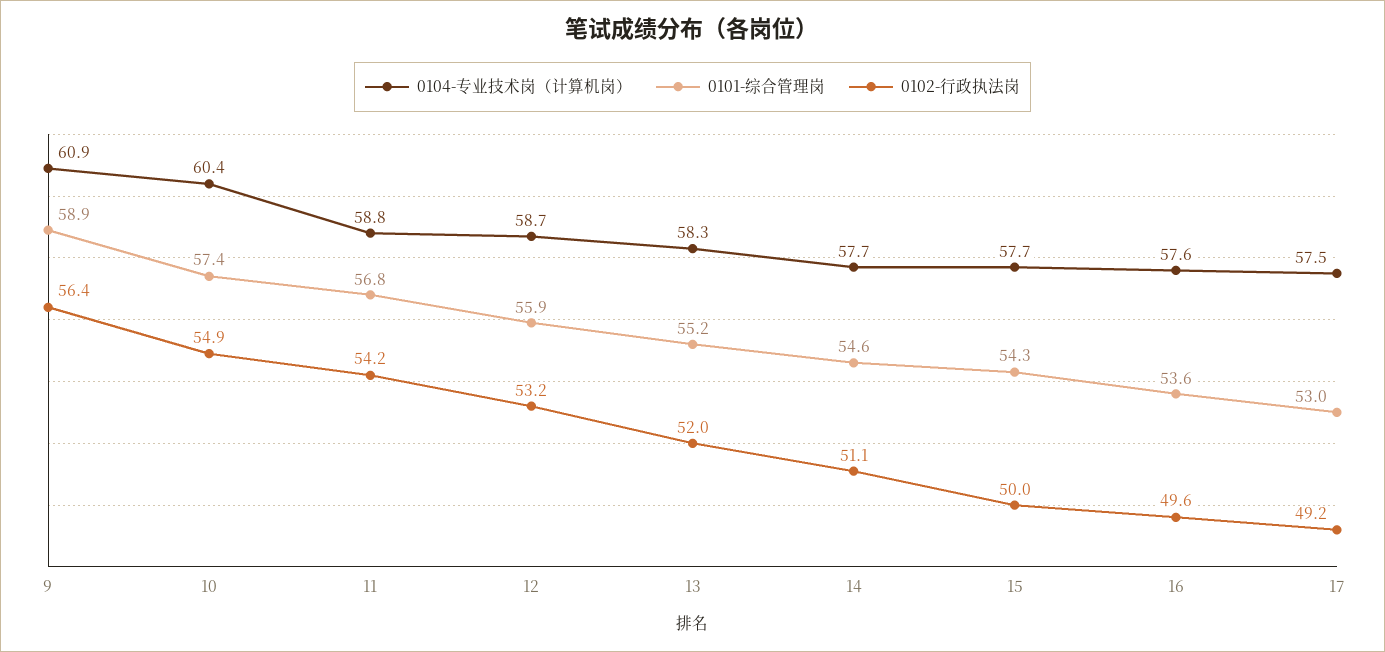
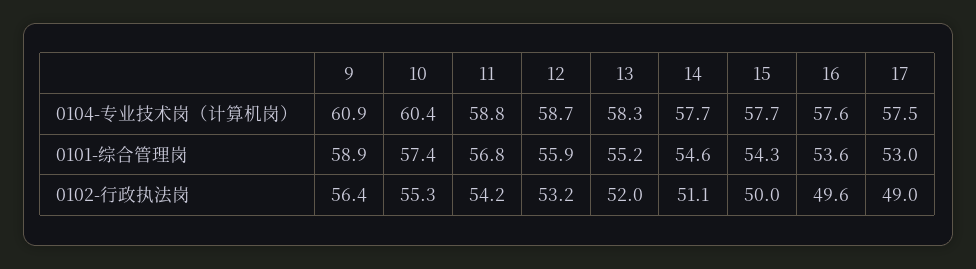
0102-行政执法岗, 10: 54.9 -> 55.3
0102-行政执法岗, 17: 49.2 -> 49

